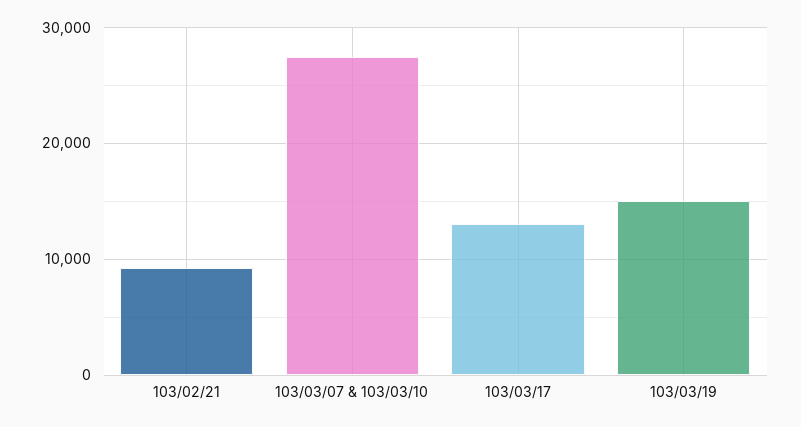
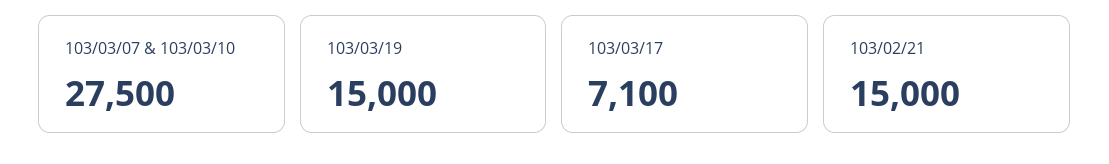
103/02/21: 9000 -> 15000
103/03/17: 13000 -> 7100

